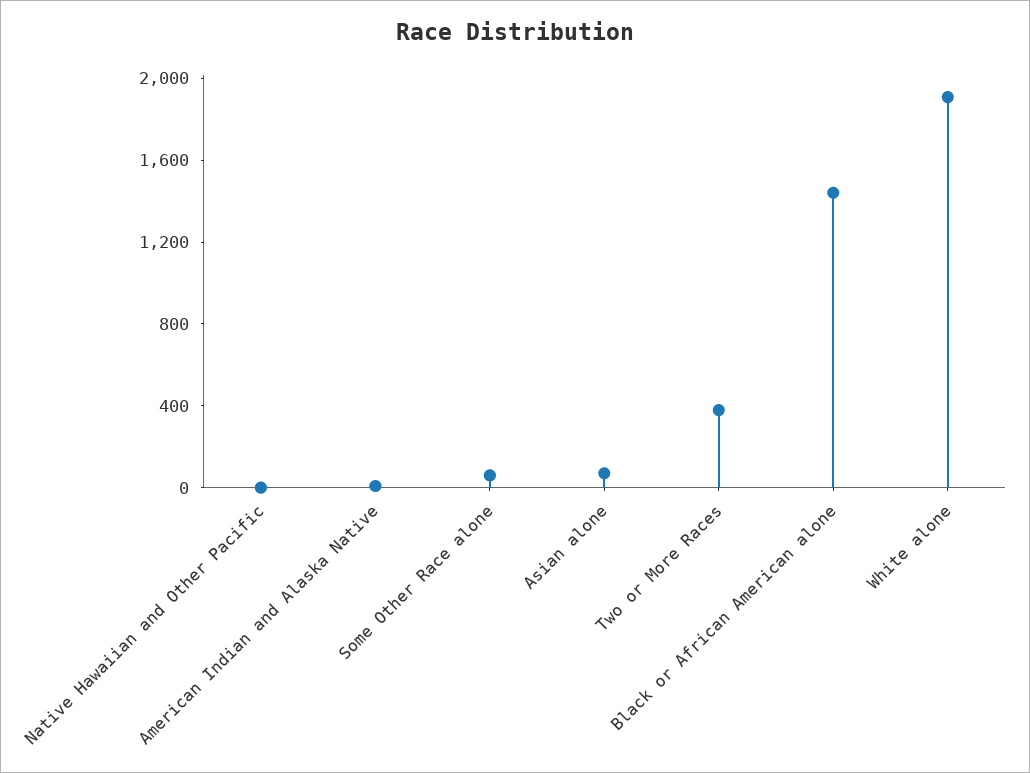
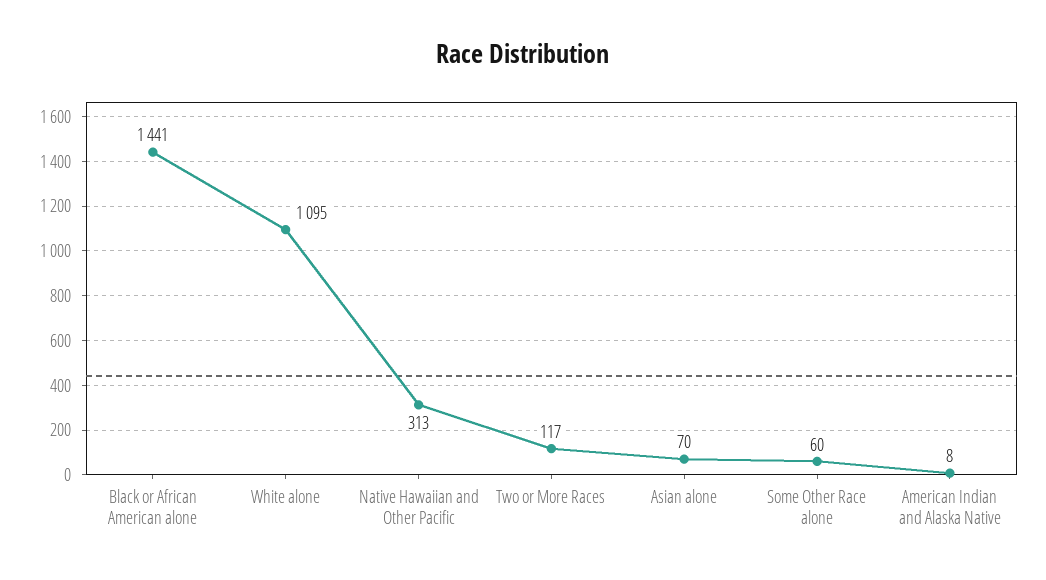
Native Hawaiian and Other Pacific: 0 -> 313
Two or More Races: 400 -> 117
White alone: 1900 -> 1095

